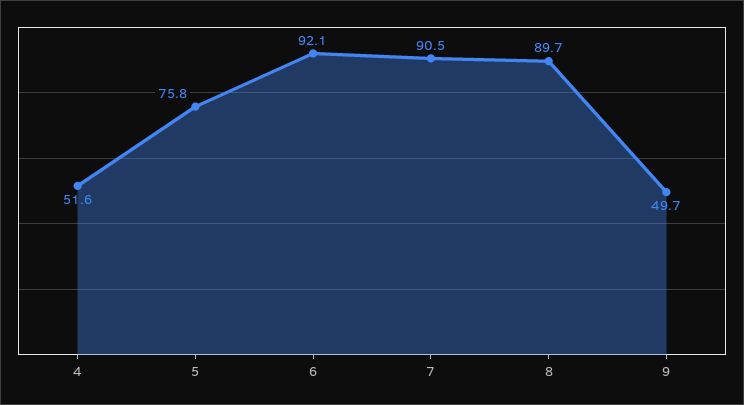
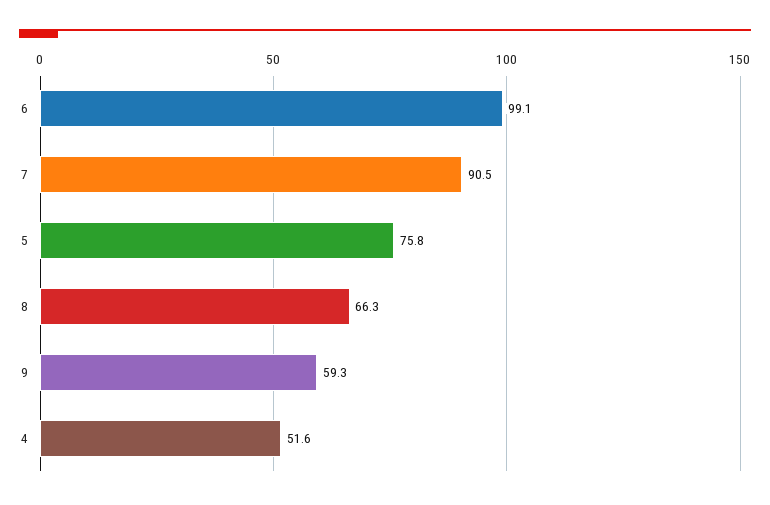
6: 92.1 -> 99.1
8: 89.7 -> 66.3
9: 49.7 -> 59.3

